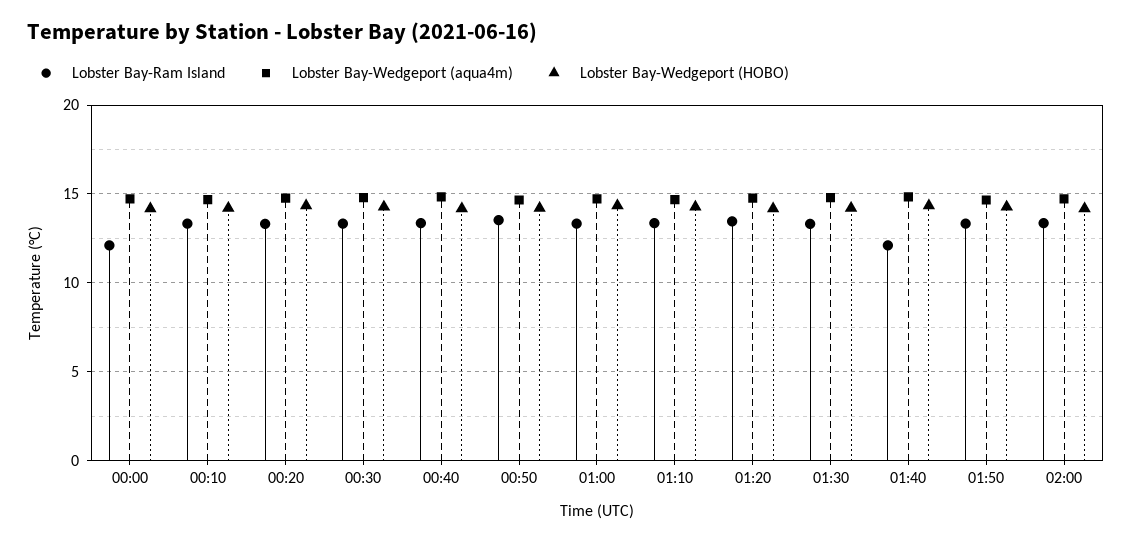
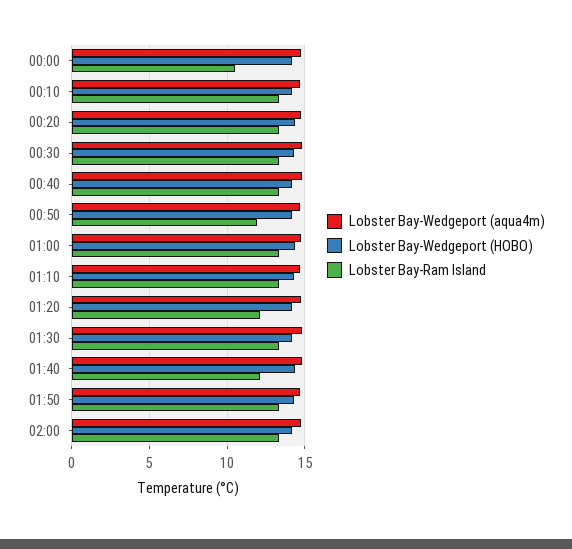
Lobster Bay-Ram Island, 00:00: 12 -> 10.5
Lobster Bay-Ram Island, 00:50: 13.5 -> 12
Lobster Bay-Ram Island, 01:20: 13.5 -> 12

